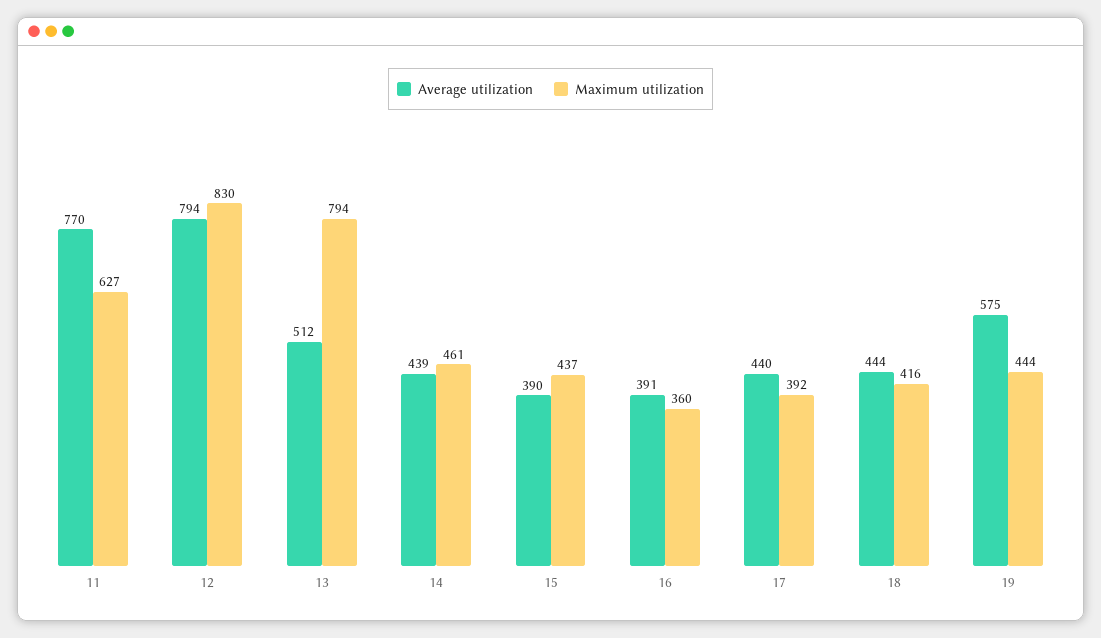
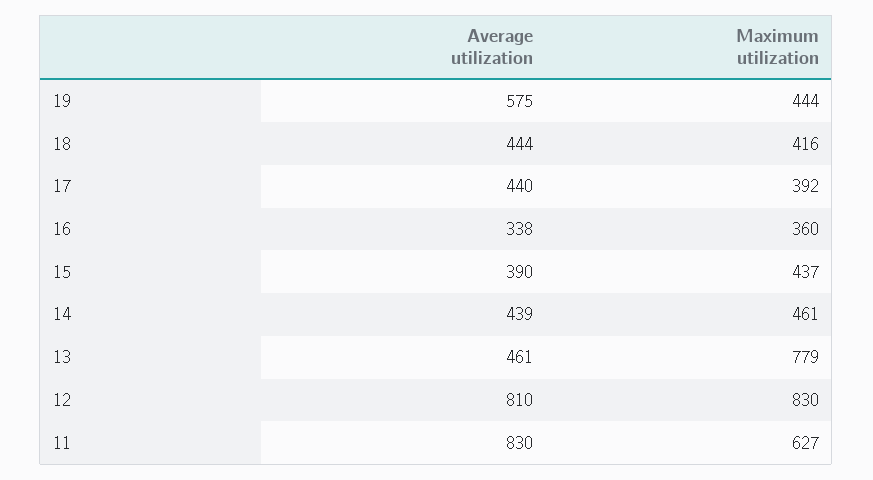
Average utilization, 11: 770 -> 830
Average utilization, 12: 794 -> 810
Average utilization, 13: 512 -> 461
Maximum utilization, 13: 794 -> 779
Average utilization, 16: 391 -> 338

